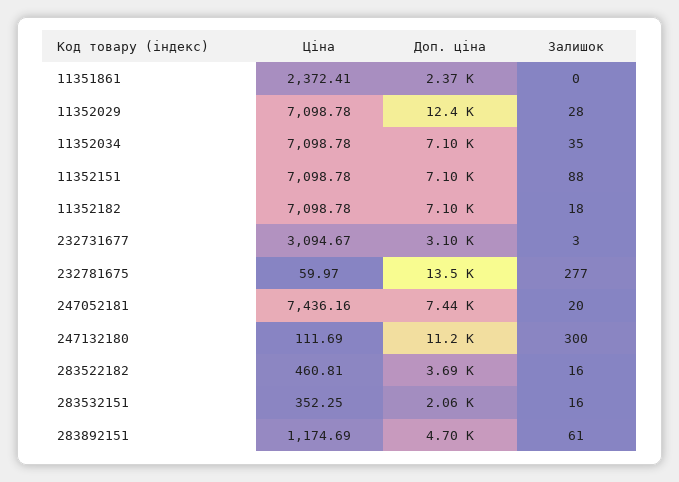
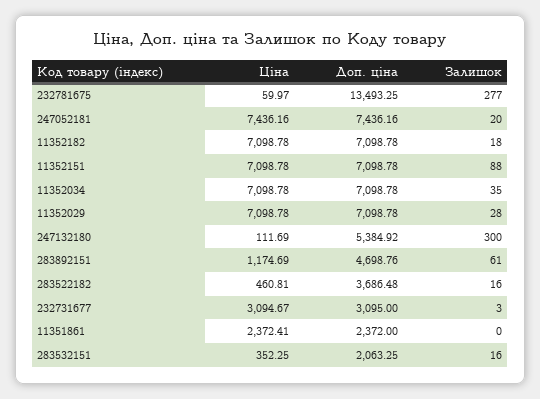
Доп. ціна, 11352029: 12400 -> 7098.78
Доп. ціна, 247132180: 11200 -> 5384.92

